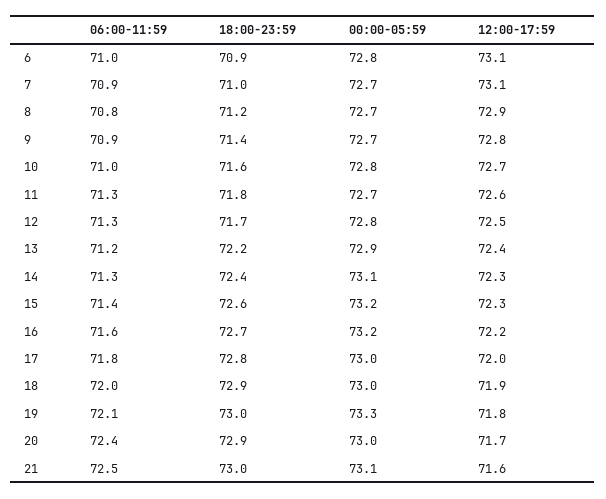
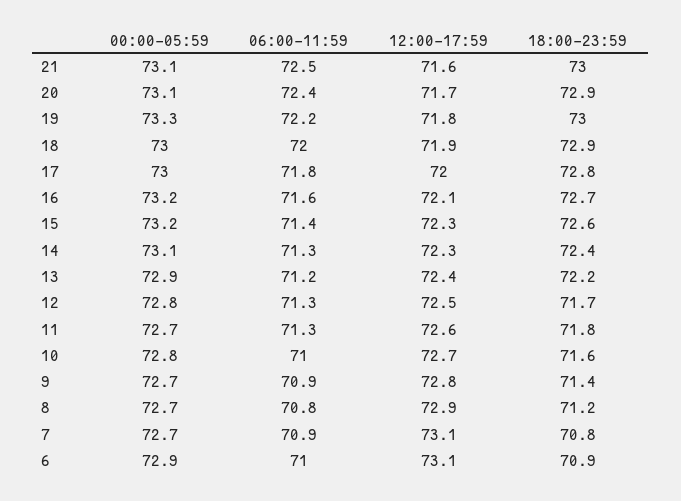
00:00-05:59, 6: 72.8 -> 72.9
18:00-23:59, 7: 71 -> 70.8
12:00-17:59, 16: 72.2 -> 72.1
06:00-11:59, 19: 72.1 -> 72.2
00:00-05:59, 20: 73 -> 73.1

